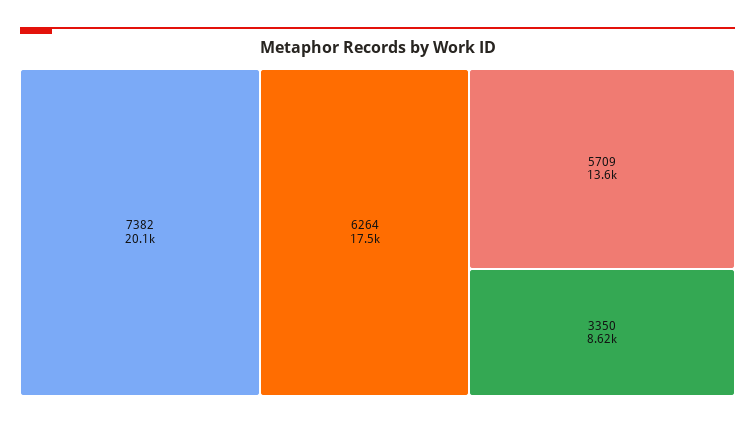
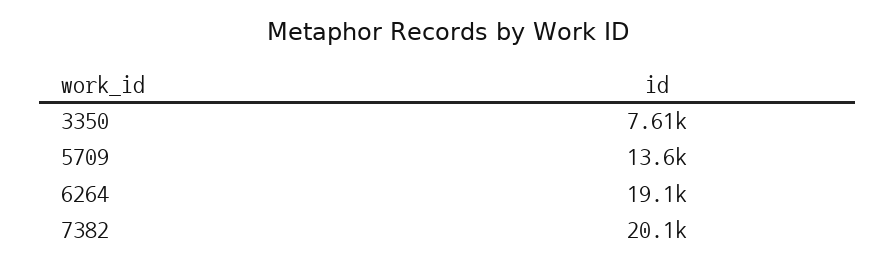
6264: 17500 -> 19100
3350: 8620 -> 7610

